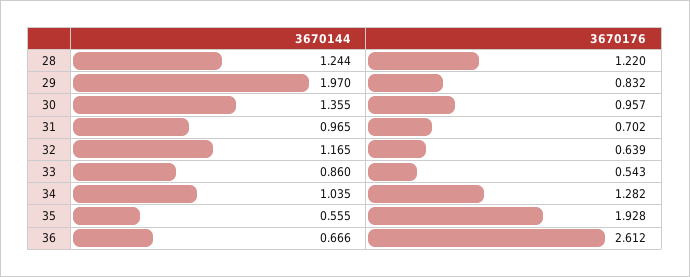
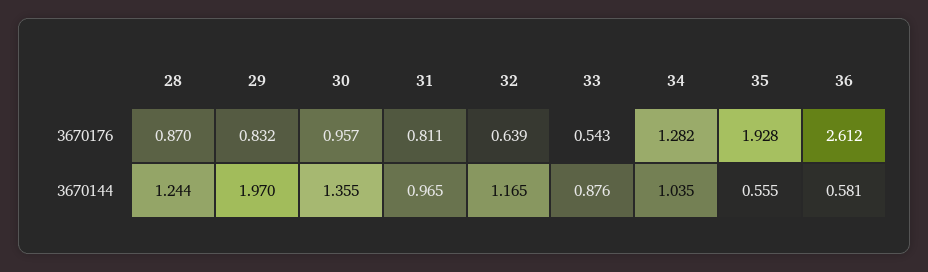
3670176, 28: 1.22 -> 0.87
3670176, 31: 0.702 -> 0.811
3670144, 33: 0.86 -> 0.876
3670144, 36: 0.666 -> 0.581

